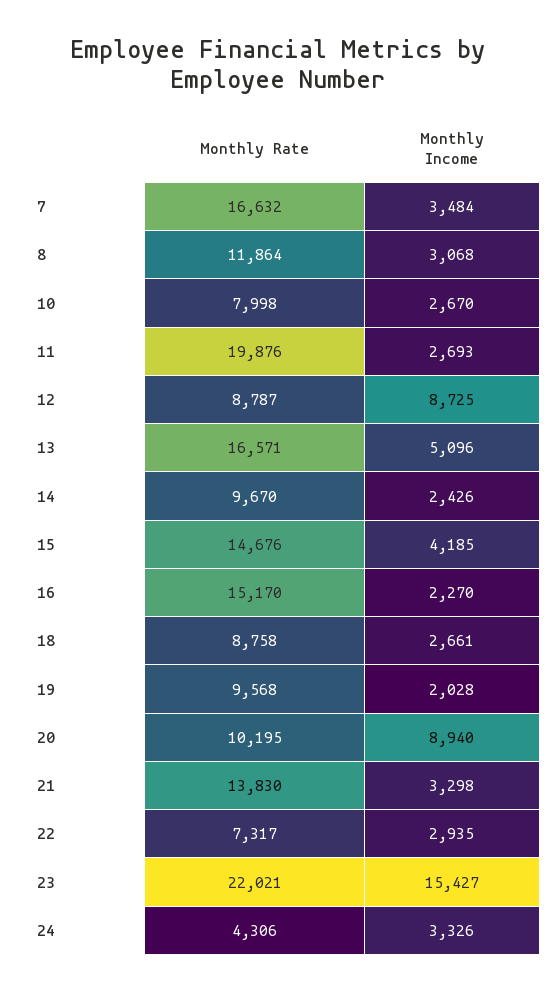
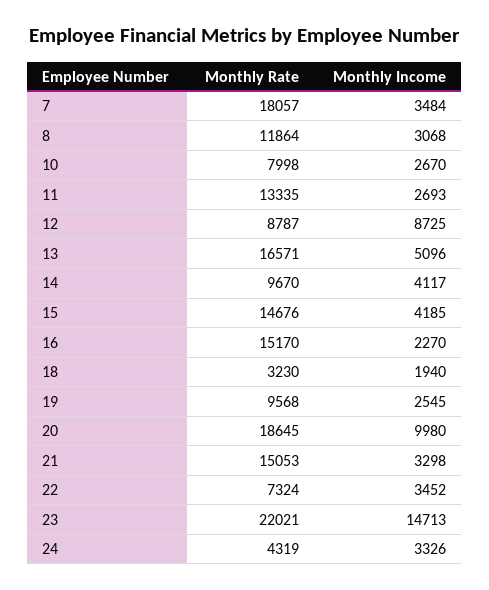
Monthly Rate, 7: 16632 -> 18057
Monthly Rate, 11: 19876 -> 13335
Monthly Income, 14: 2426 -> 4117
Monthly Rate, 18: 8758 -> 3230
Monthly Income, 18: 2661 -> 1940
Monthly Income, 19: 2028 -> 2545
Monthly Rate, 20: 10195 -> 18645
Monthly Income, 20: 8940 -> 9980
Monthly Rate, 21: 13830 -> 15053
Monthly Rate, 22: 7317 -> 7324
Monthly Income, 22: 2935 -> 3452
Monthly Income, 23: 15427 -> 14713
Monthly Rate, 24: 4306 -> 4319

